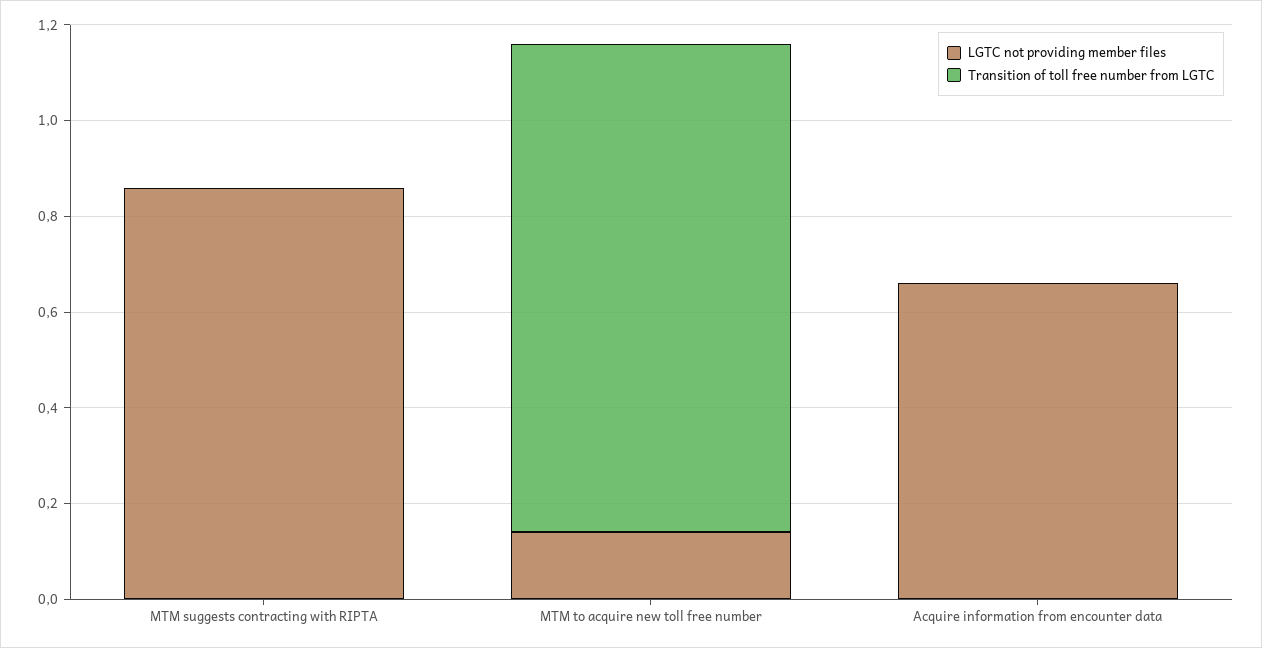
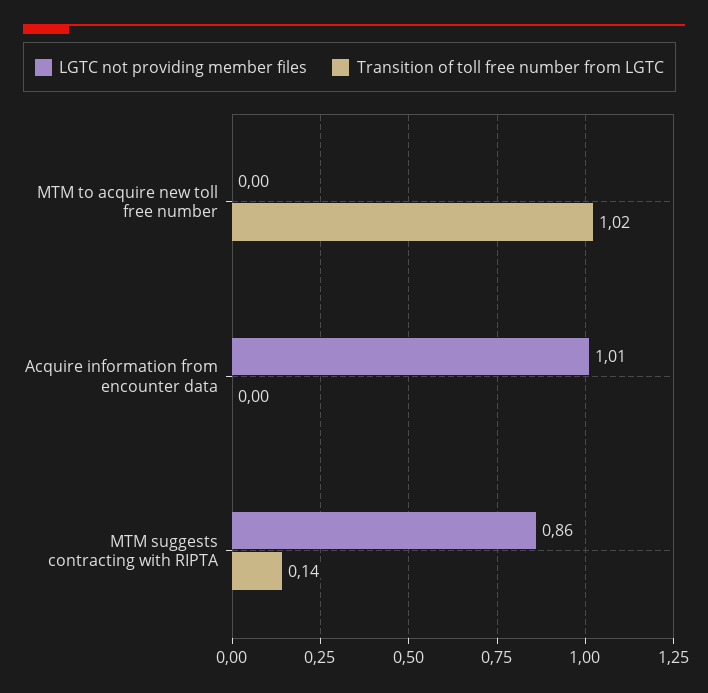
Transition of toll free number from LGTC, MTM suggests contracting with RIPTA: 0 -> 0.14
LGTC not providing member files, MTM to acquire new toll free number: 0.15 -> 0
LGTC not providing member files, Acquire information from encounter data: 0.65 -> 1.01

